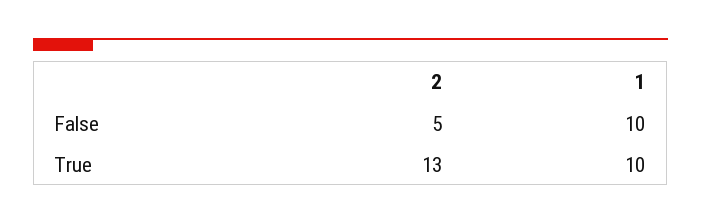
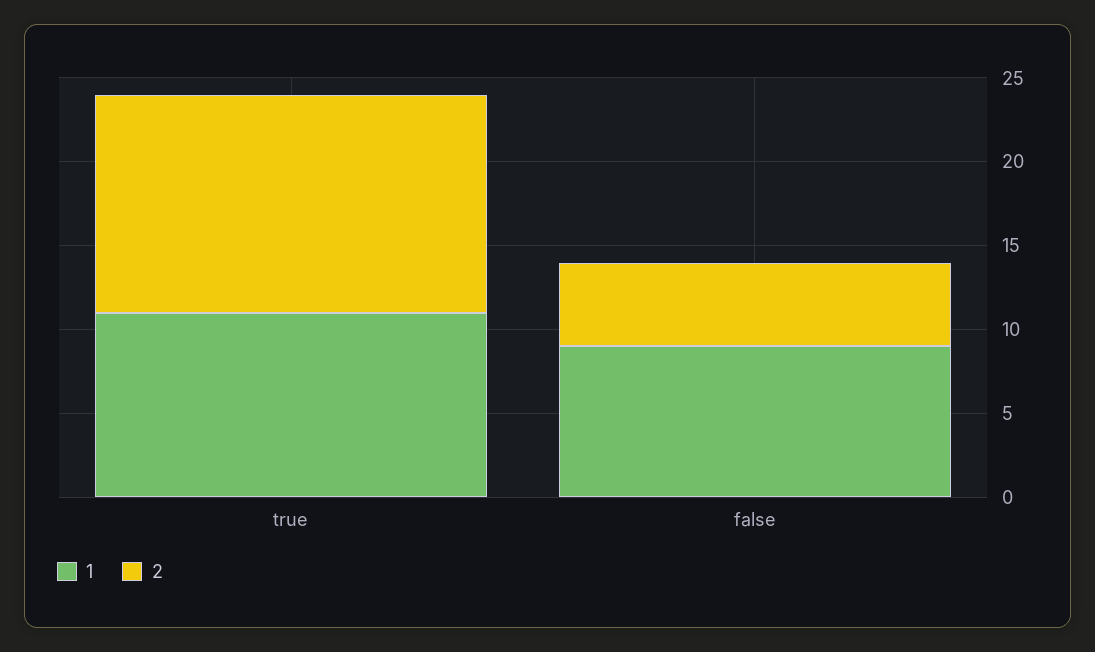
1, False: 10 -> 9
1, True: 10 -> 11

